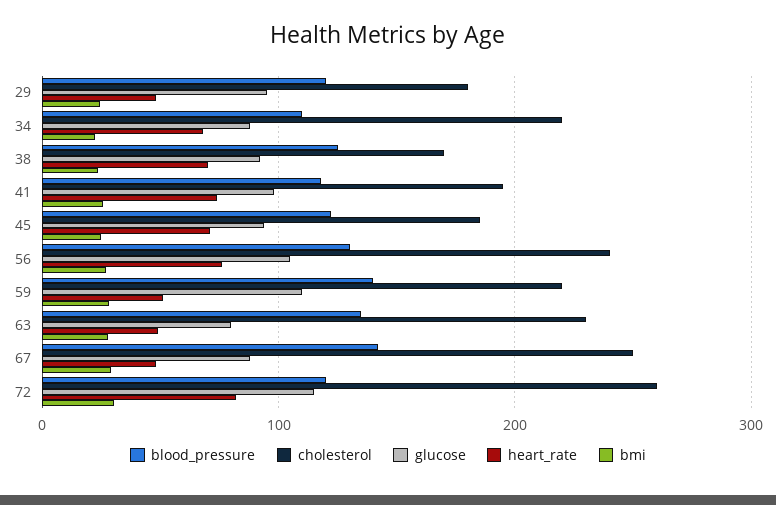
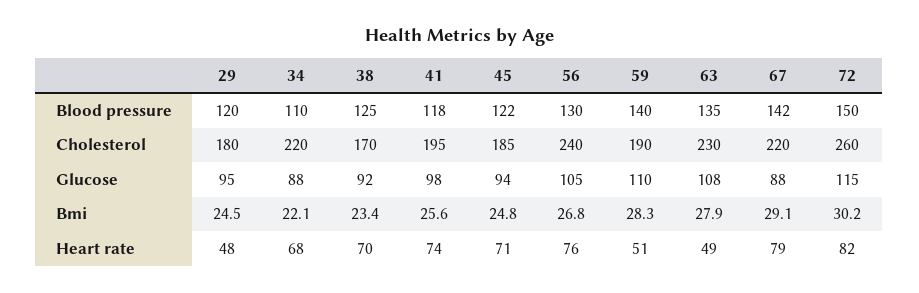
cholesterol, 59: 220 -> 190
glucose, 63: 80 -> 108
cholesterol, 67: 250 -> 220
heart_rate, 67: 50 -> 79
blood_pressure, 72: 120 -> 150

